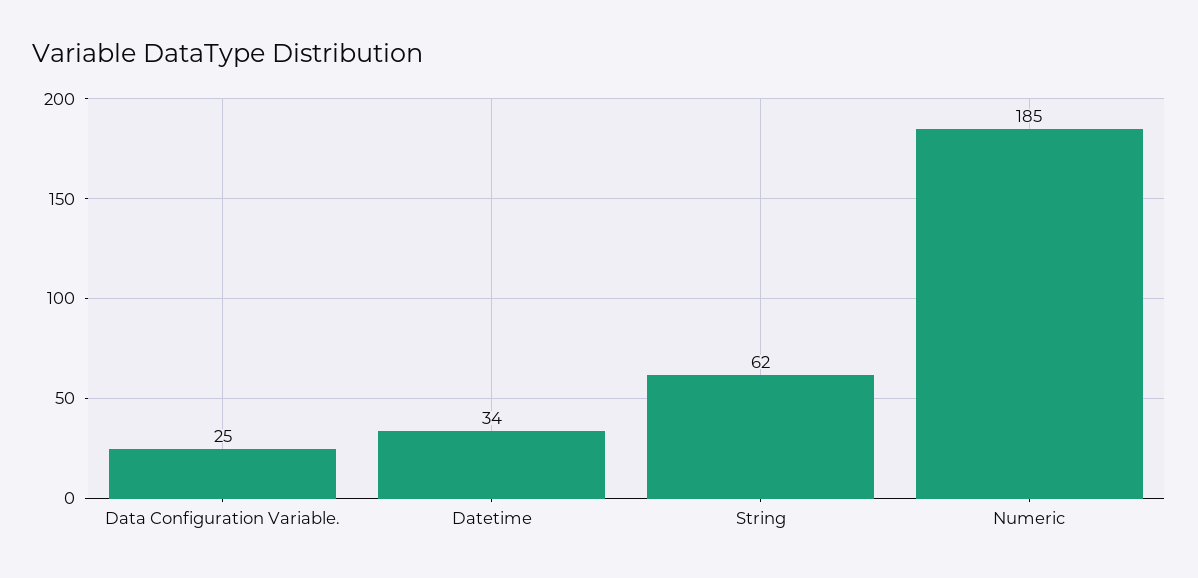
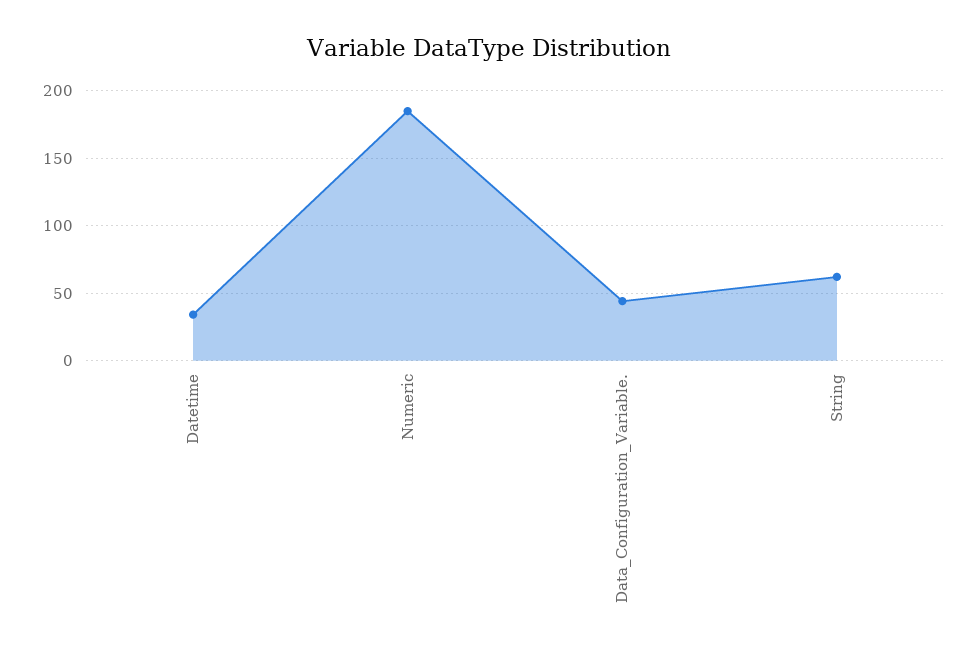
Data Configuration Variable.: 25 -> 45

